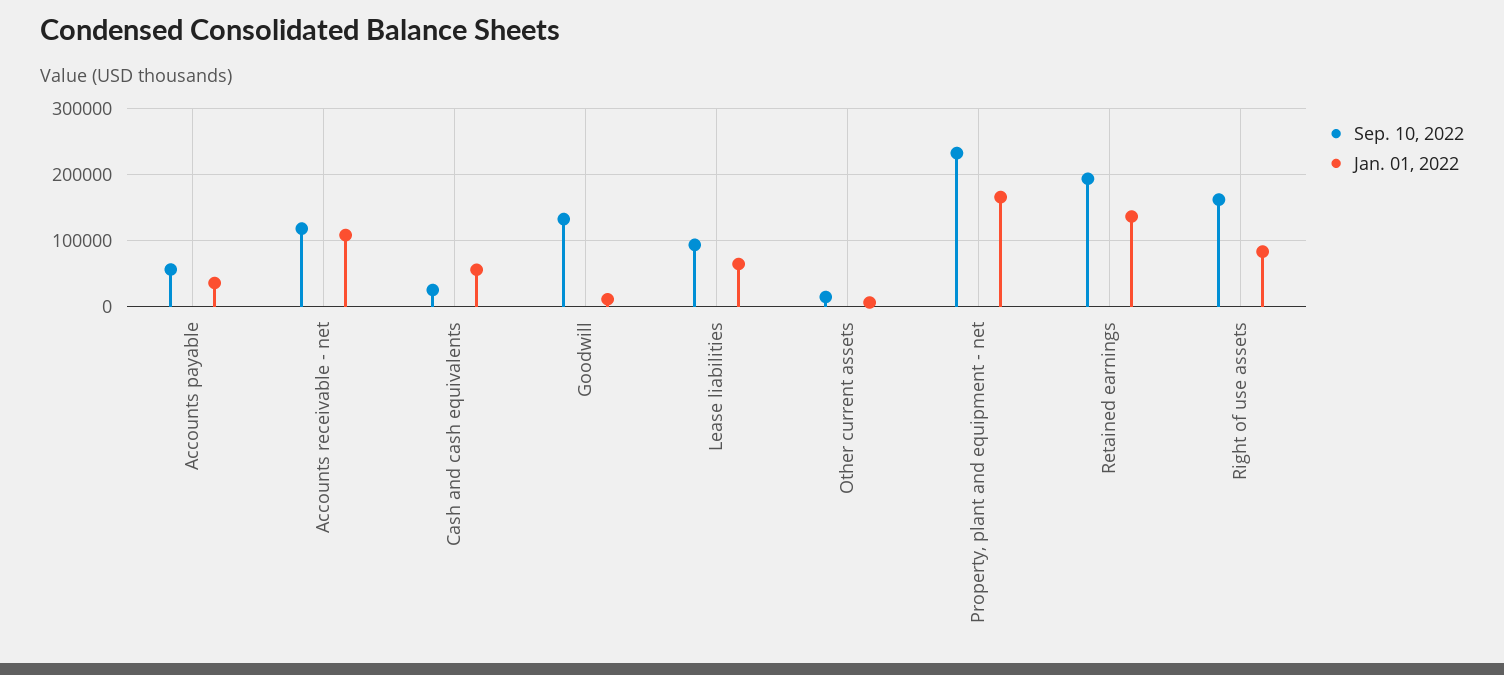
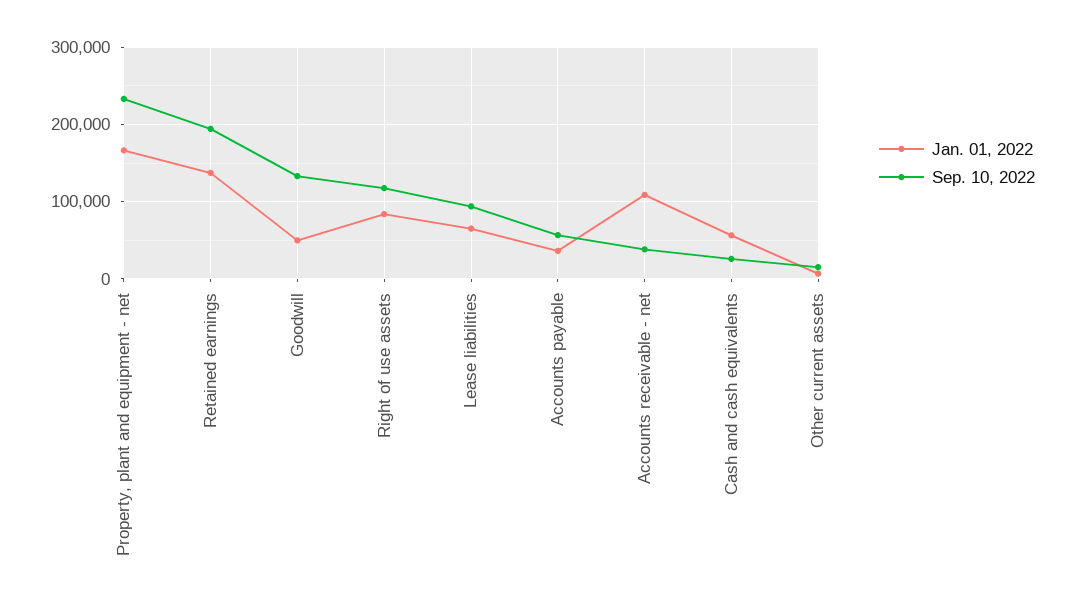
Sep. 10, 2022, Accounts receivable - net: 120000 -> 40000
Jan. 01, 2022, Goodwill: 10000 -> 50000
Sep. 10, 2022, Right of use assets: 160000 -> 120000

